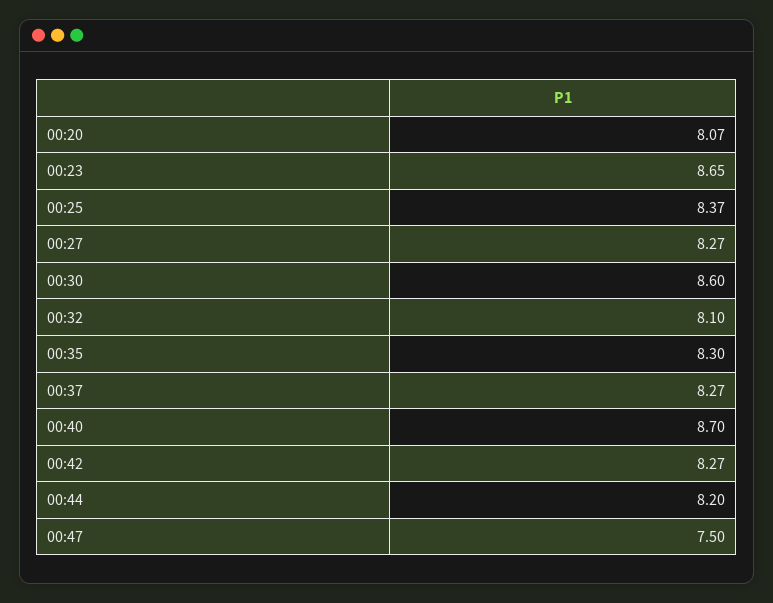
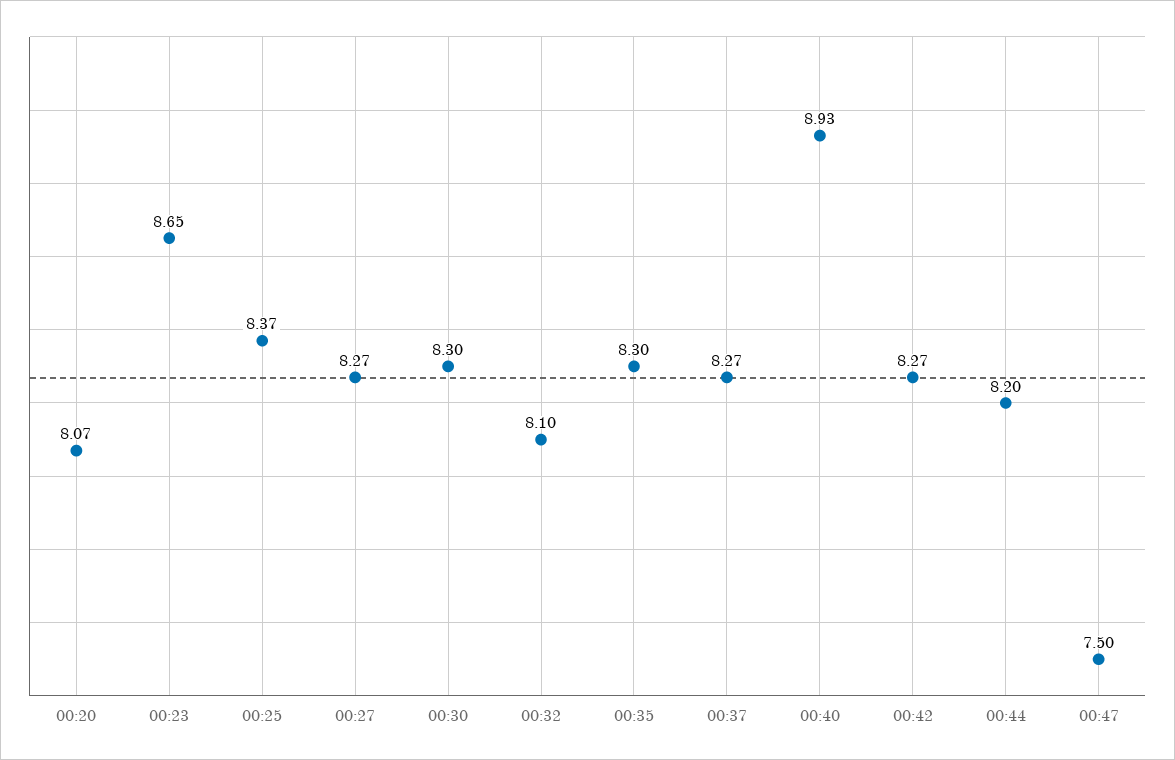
00:30: 8.6 -> 8.3
00:40: 8.7 -> 8.93

